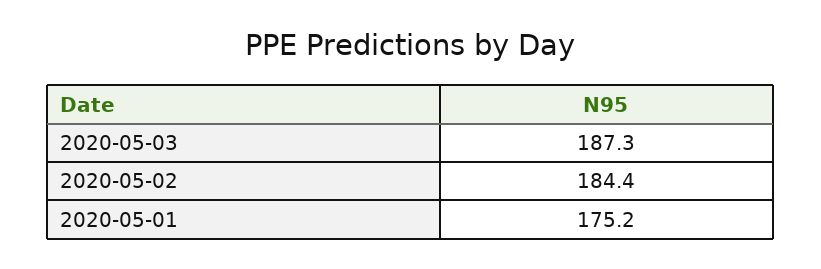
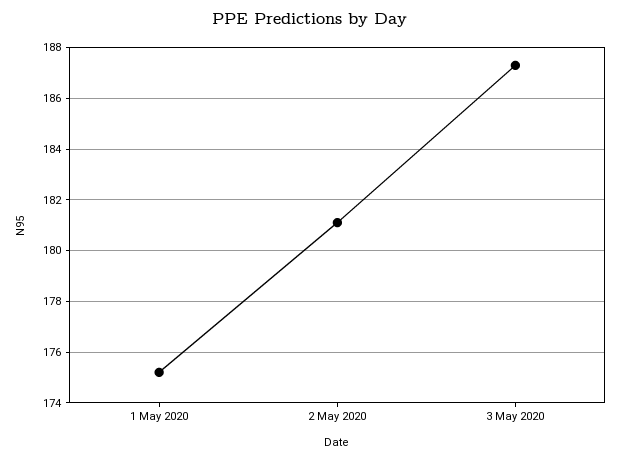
2020-05-02: 184.4 -> 181

